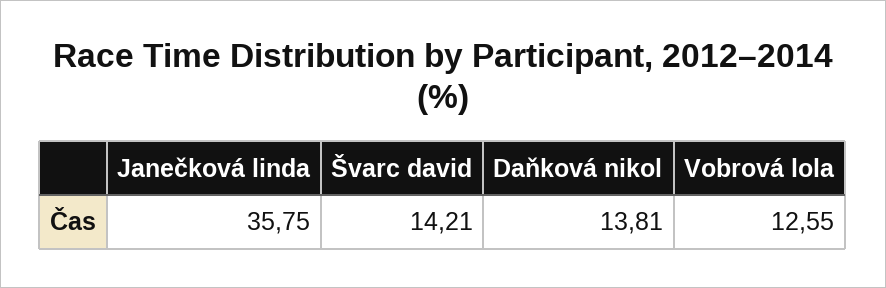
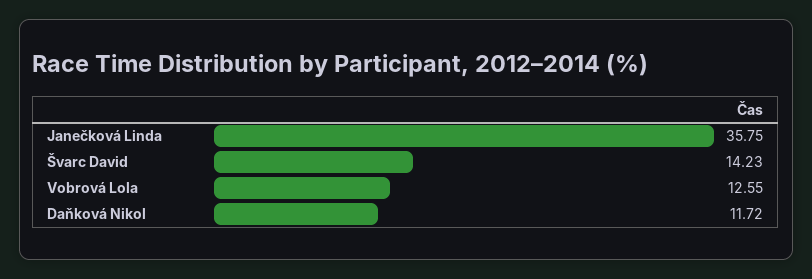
Švarc david: 14.21 -> 14.23
Daňková nikol: 13.81 -> 11.72

